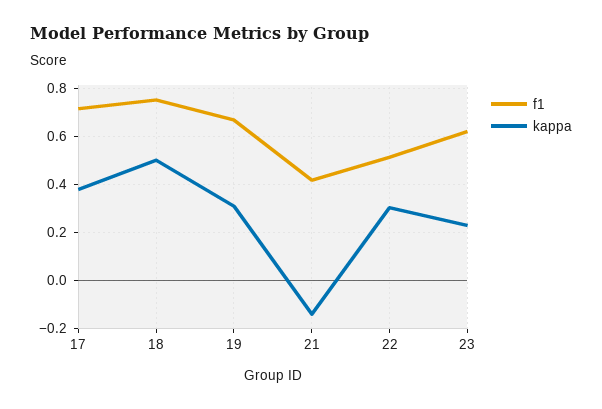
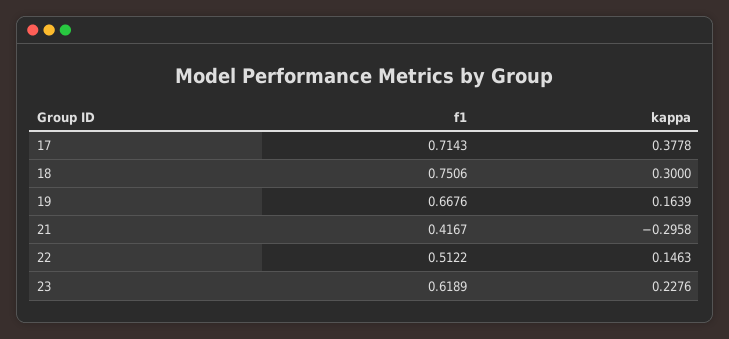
kappa, 18: 0.5 -> 0.3
kappa, 19: 0.3 -> 0.1639
kappa, 21: -0.15 -> -0.2958
kappa, 22: 0.3 -> 0.1463

